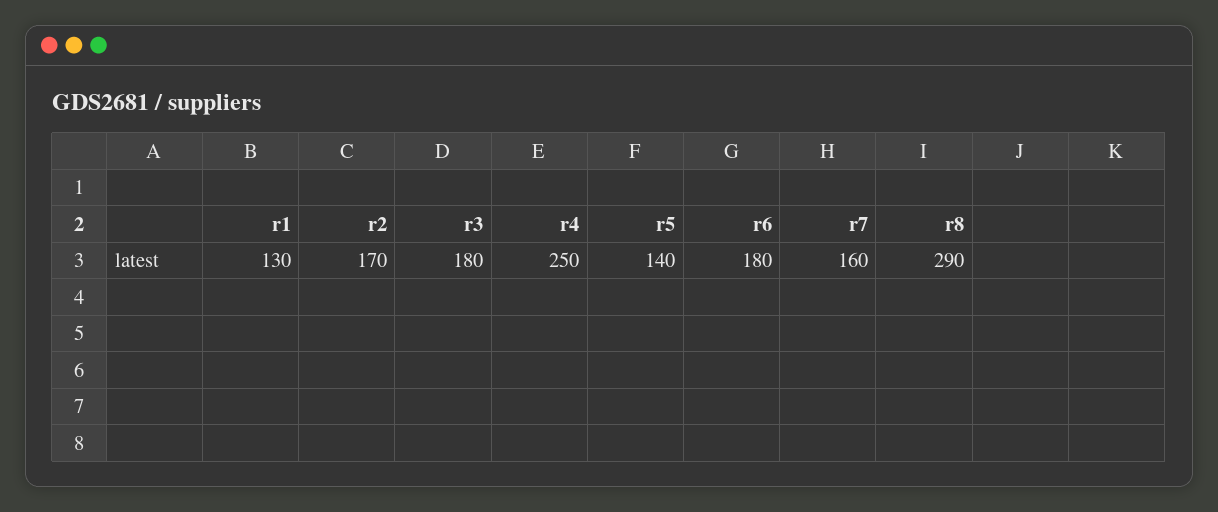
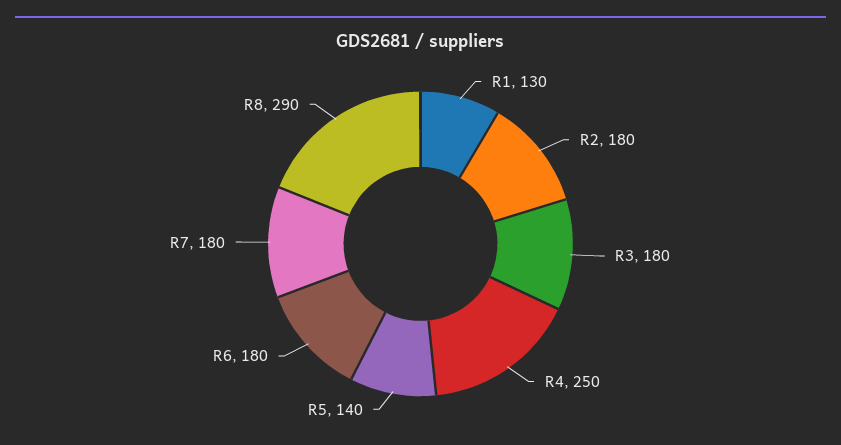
r2: 170 -> 180
r7: 160 -> 180

